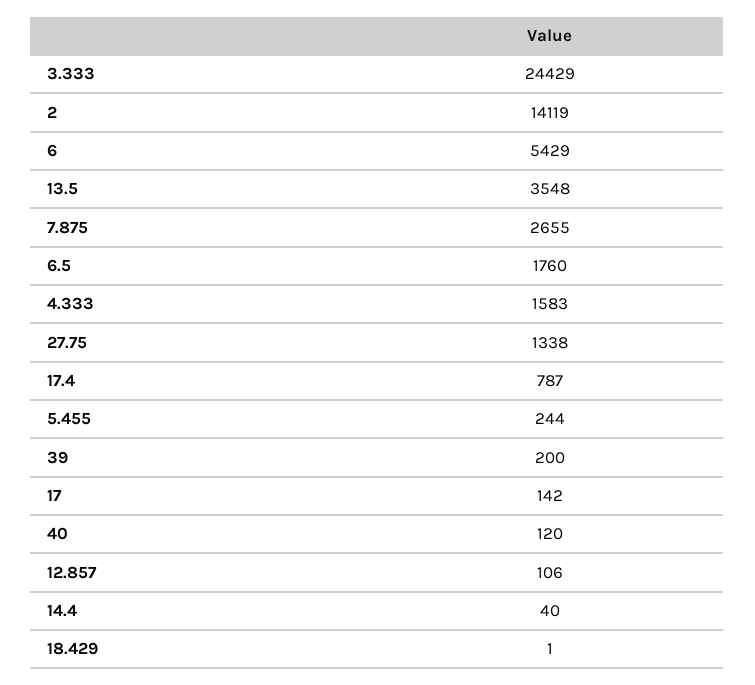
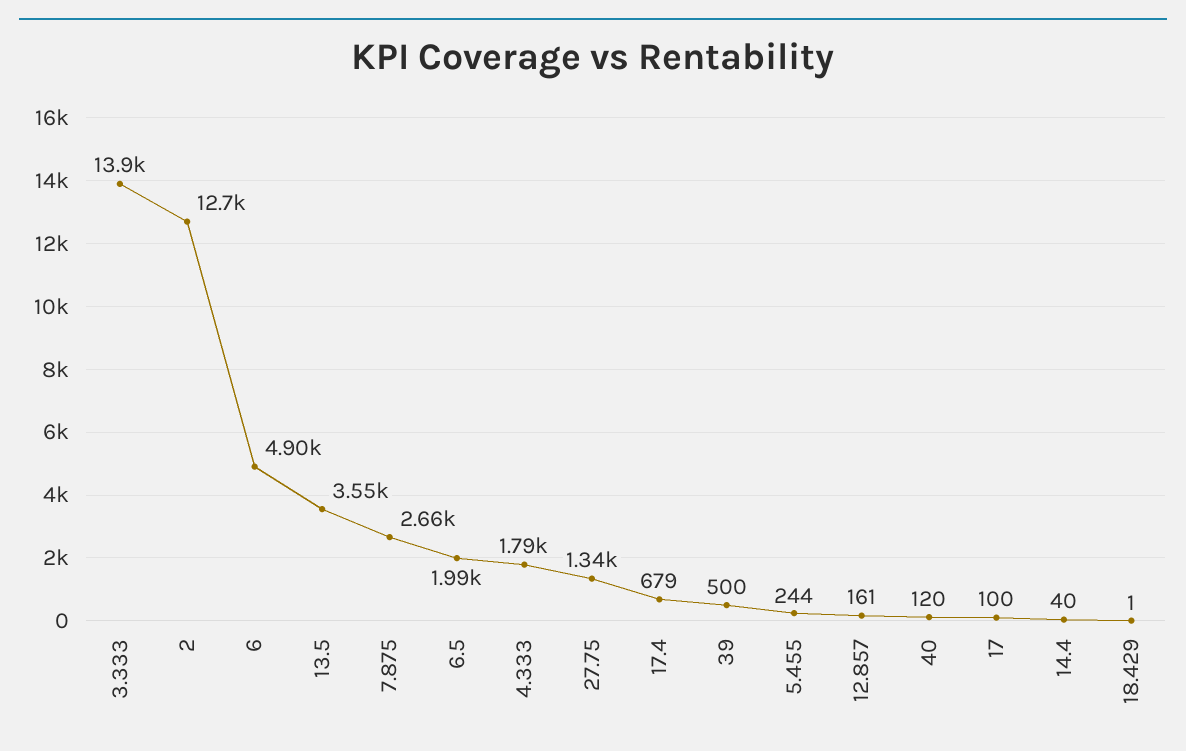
3.333: 24429 -> 13900
2: 14119 -> 12700
6: 5429 -> 4900
6.5: 1760 -> 1990
4.333: 1583 -> 1790
17.4: 787 -> 679
39: 200 -> 500
17: 142 -> 100
12.857: 106 -> 161

